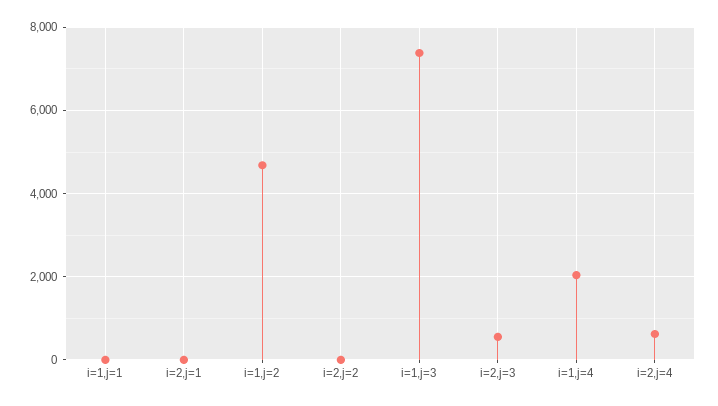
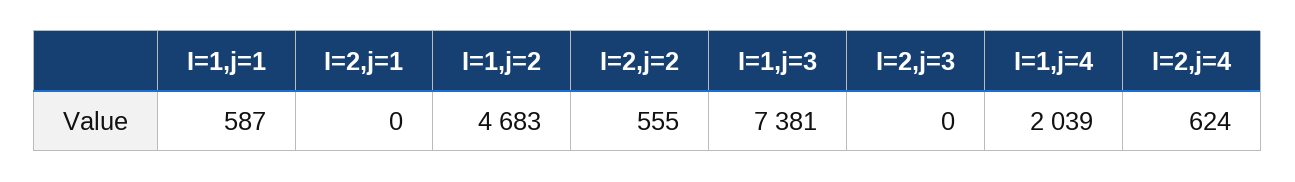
i=1,j=1: 0 -> 587
i=2,j=2: 0 -> 555
i=2,j=3: 600 -> 0

